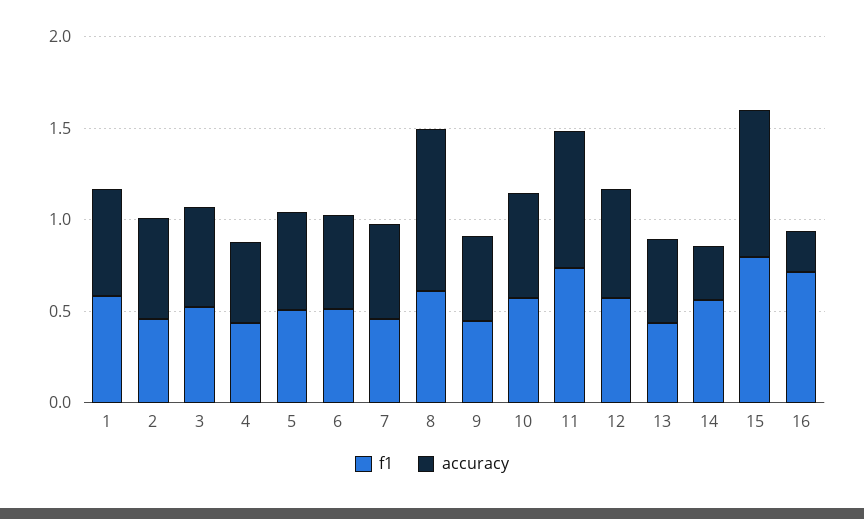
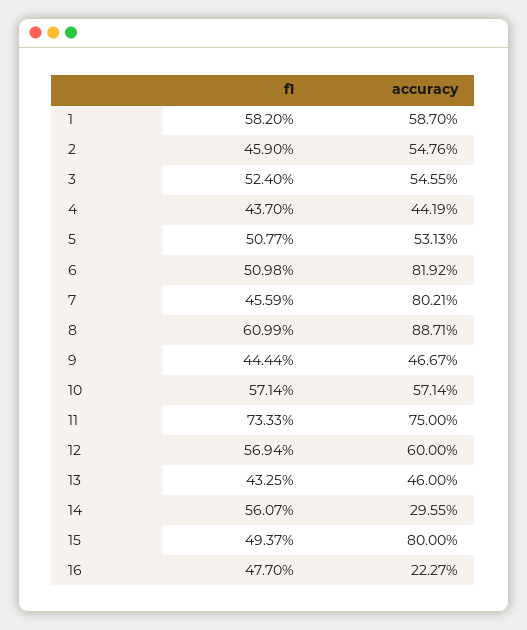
accuracy, 6: 0.5 -> 0.8192
accuracy, 7: 0.5 -> 0.8021
f1, 15: 0.8 -> 0.4937
f1, 16: 0.7 -> 0.477

